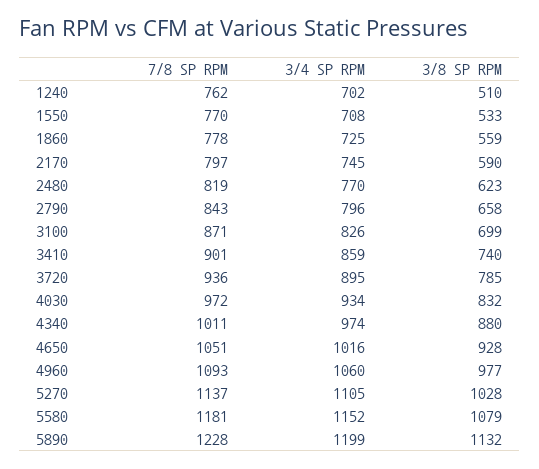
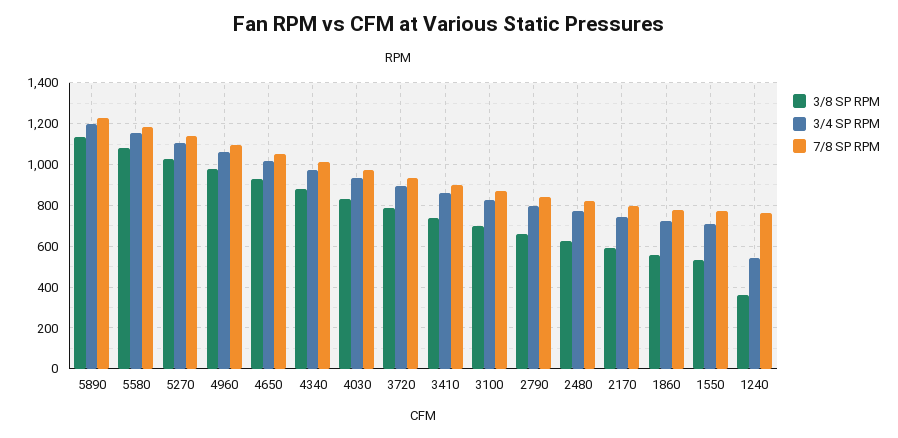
3/4 SP RPM, 1240: 702 -> 550
3/8 SP RPM, 1240: 510 -> 350

